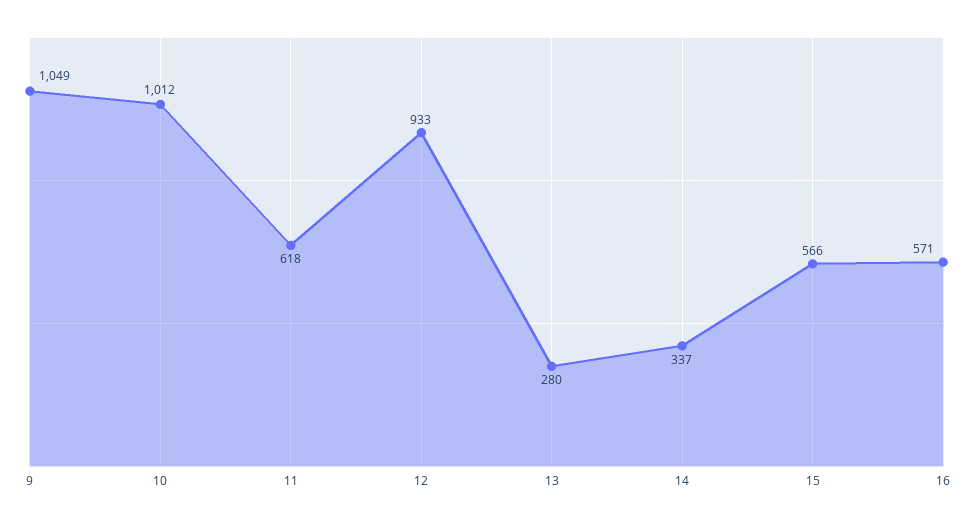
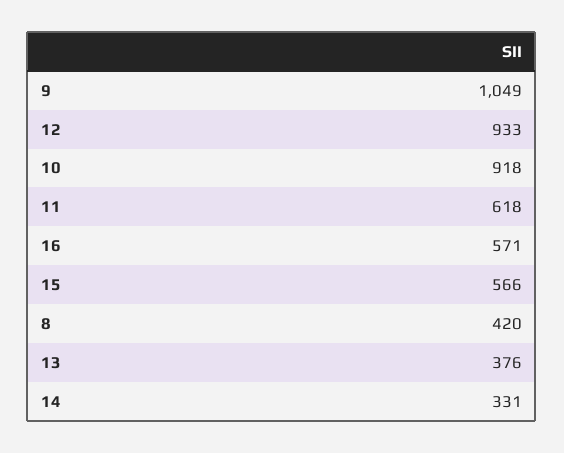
10: 1012 -> 918
13: 280 -> 376
14: 337 -> 331
8: none -> 420

